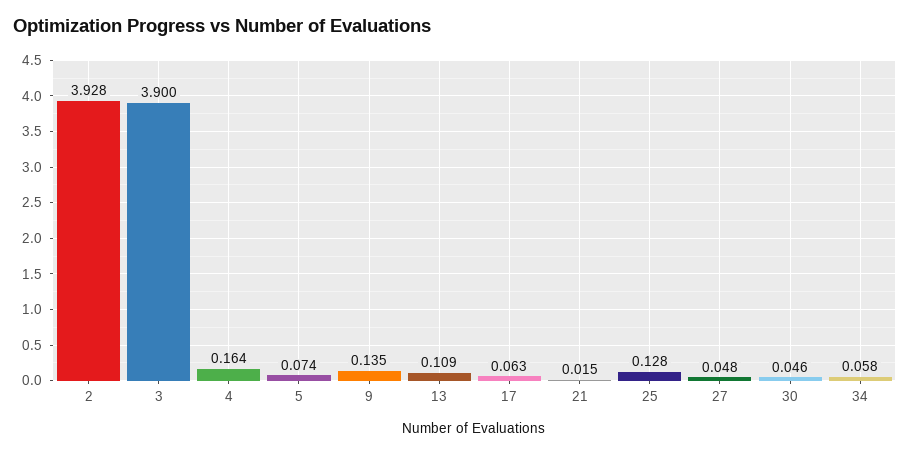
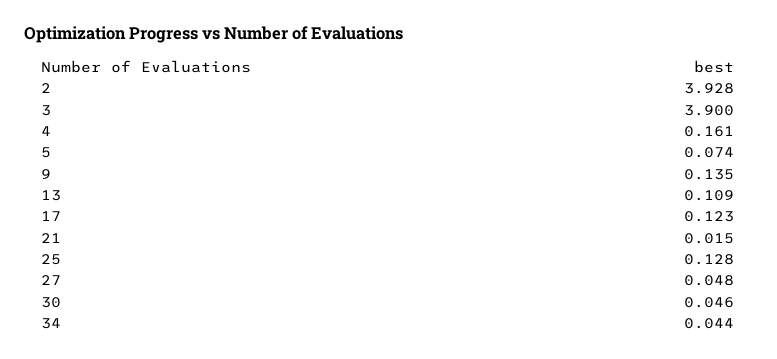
4: 0.164 -> 0.161
17: 0.063 -> 0.123
34: 0.058 -> 0.044

